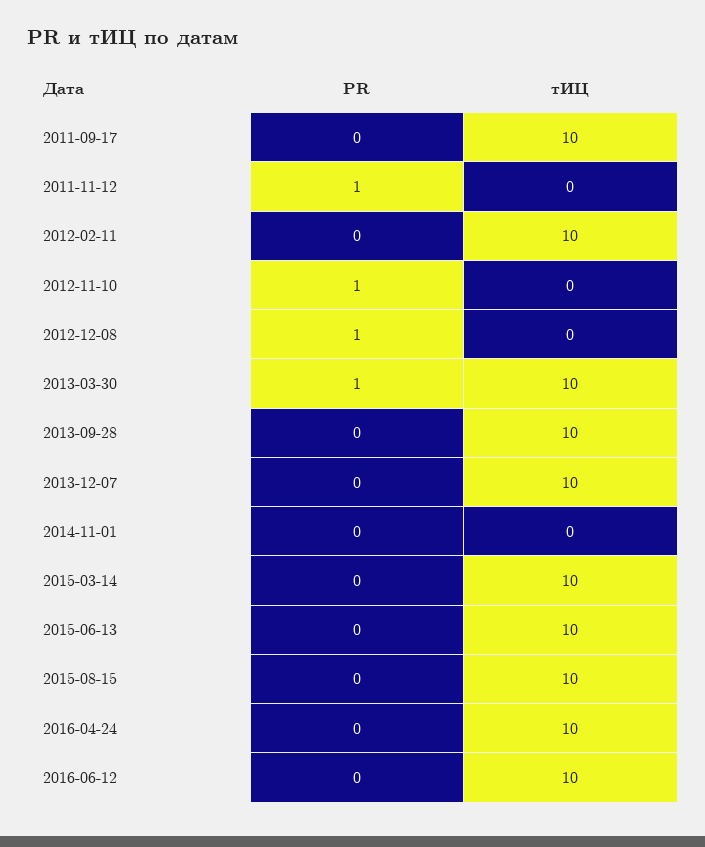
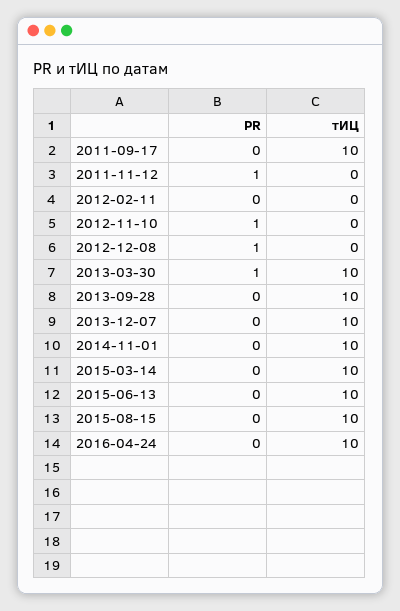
тИЦ, 2012-02-11: 10 -> 0
тИЦ, 2014-11-01: 0 -> 10
PR, 2016-06-12: 0 -> none
тИЦ, 2016-06-12: 10 -> none

